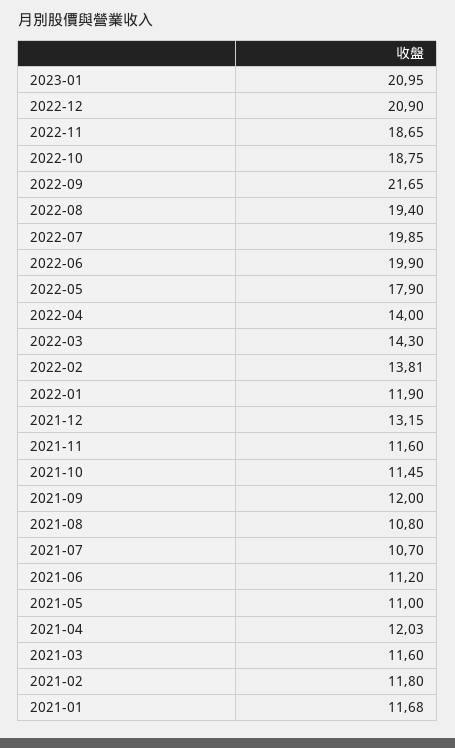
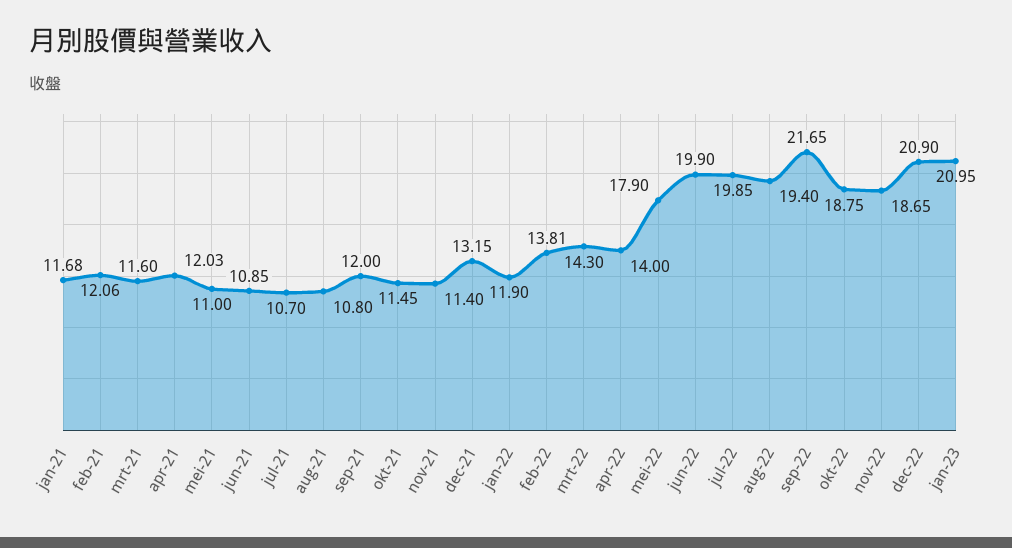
2021-11: 11.6 -> 11.4
2021-06: 11.2 -> 10.85
2021-02: 11.8 -> 12.06

